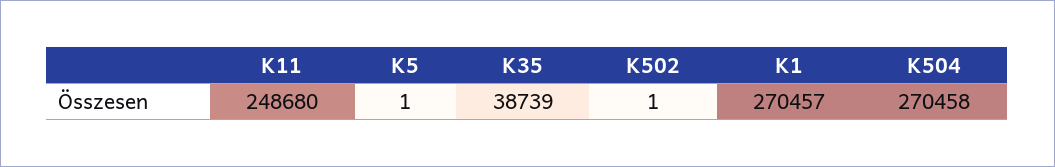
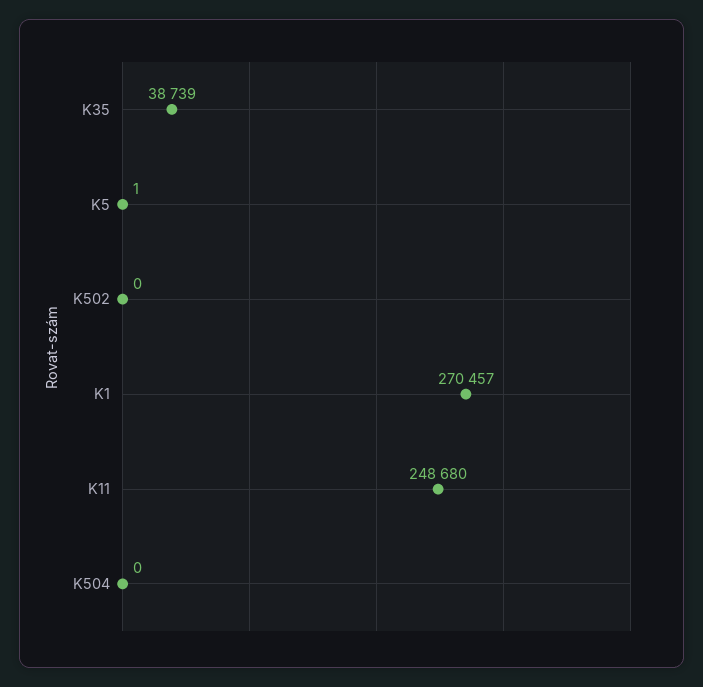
K502: 1 -> 0
K504: 270458 -> 0

